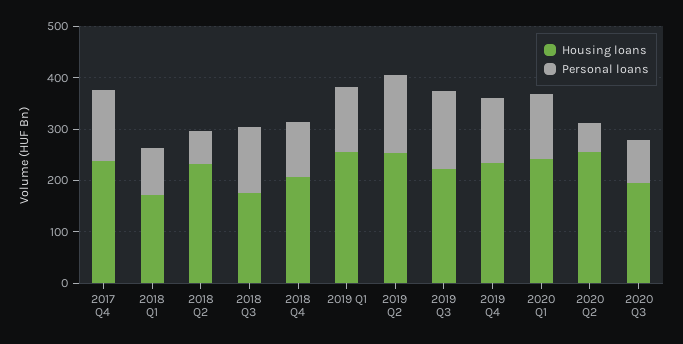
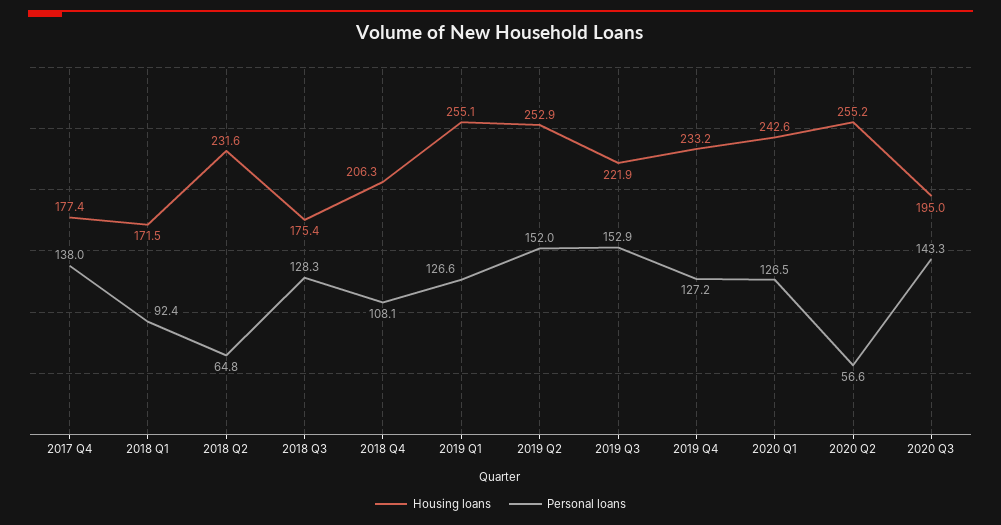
Housing loans, 2017 Q4: 240 -> 177.4
Personal loans, 2020 Q3: 80 -> 143.3

